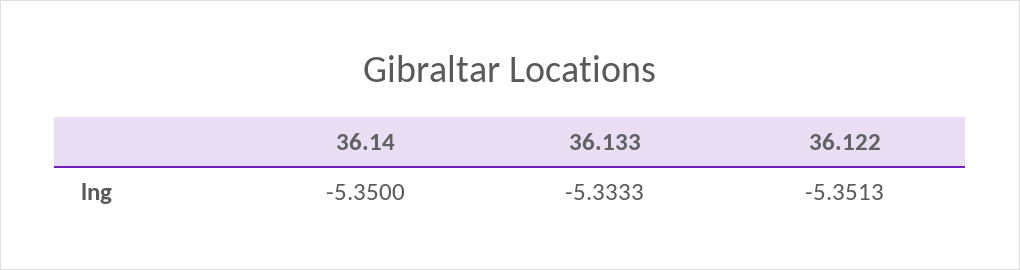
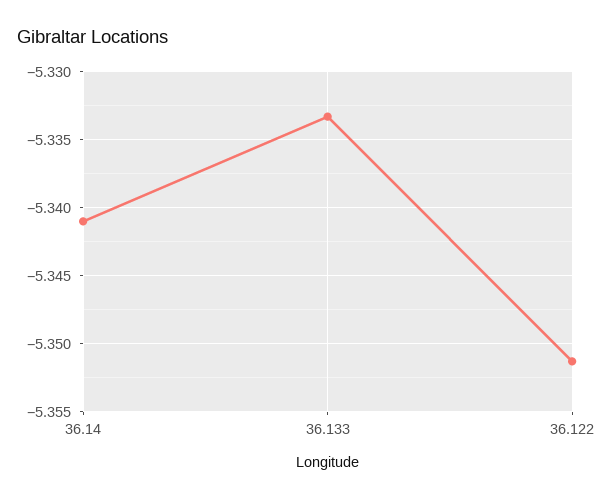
36.14: -5.35 -> -5.341

